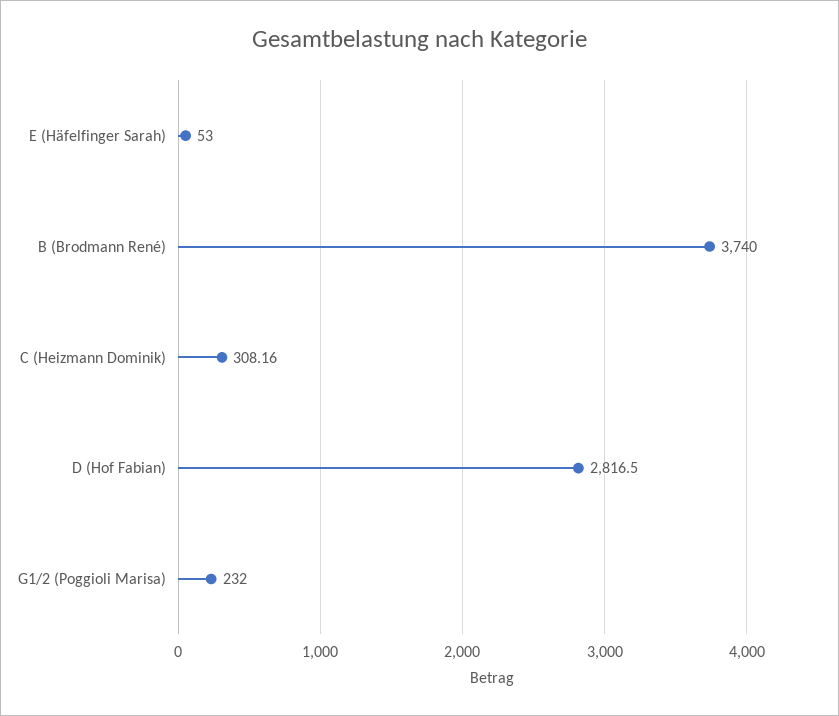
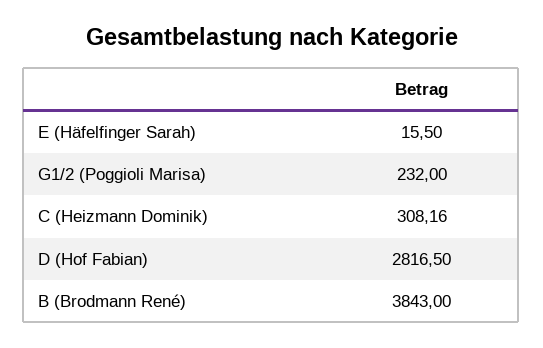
E (Häfelfinger Sarah): 53 -> 15.5
B (Brodmann René): 3740 -> 3843

